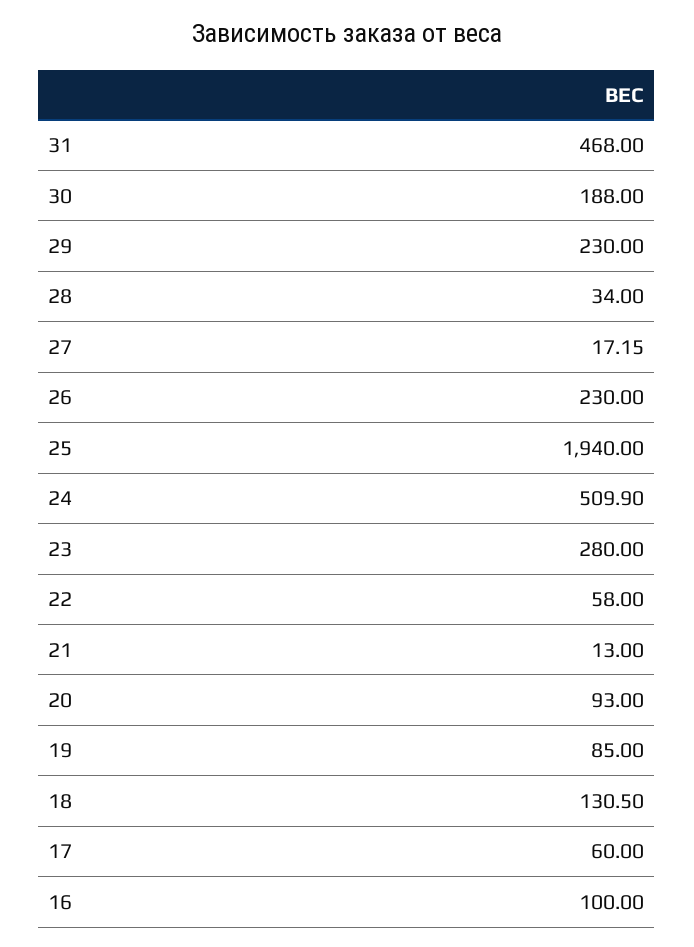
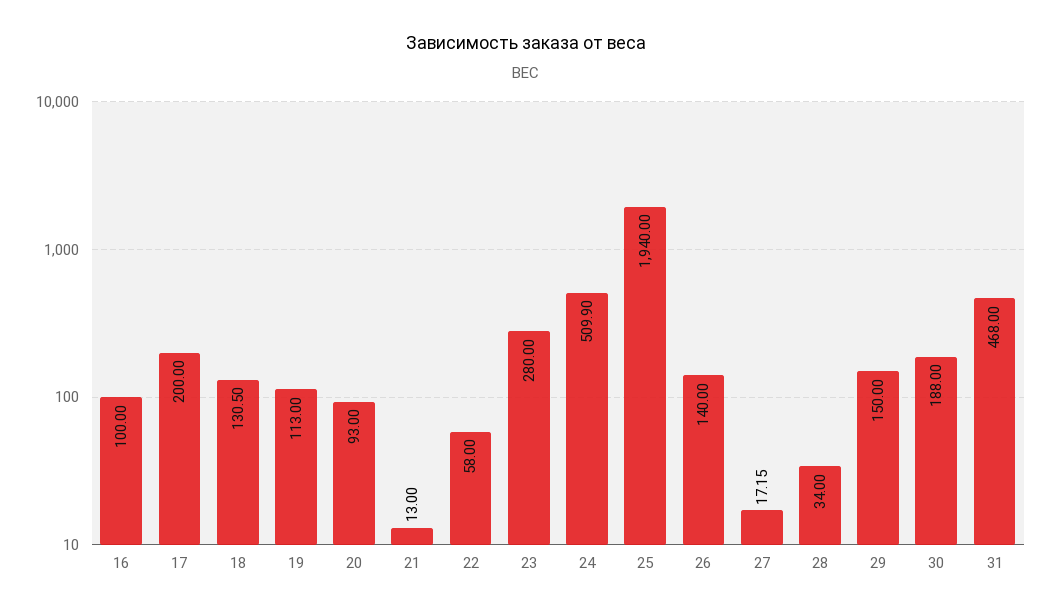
29: 230 -> 150
26: 230 -> 140
19: 85 -> 113
17: 60 -> 200

